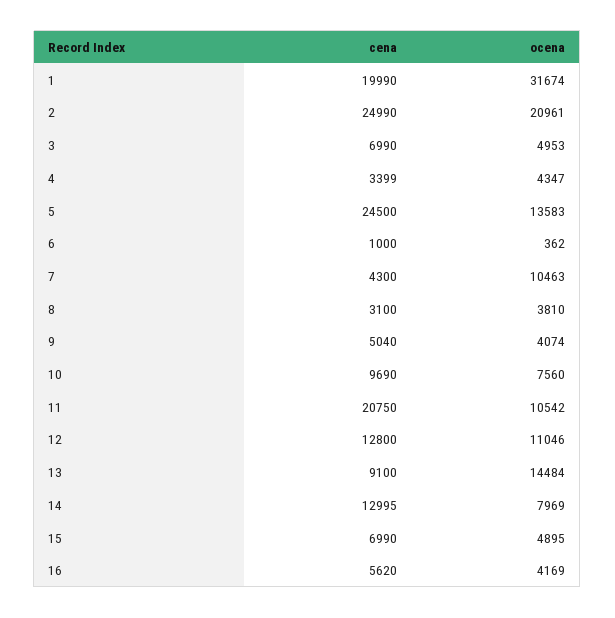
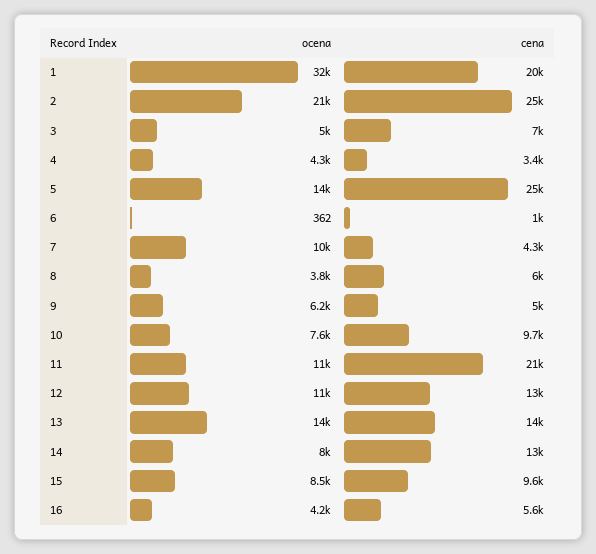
cena, 8: 3100 -> 6000
ocena, 9: 4074 -> 6200
cena, 13: 9100 -> 14000
cena, 15: 6990 -> 9600
ocena, 15: 4895 -> 8500

